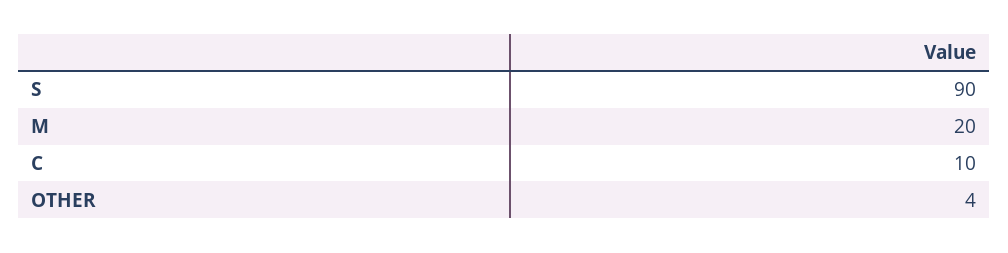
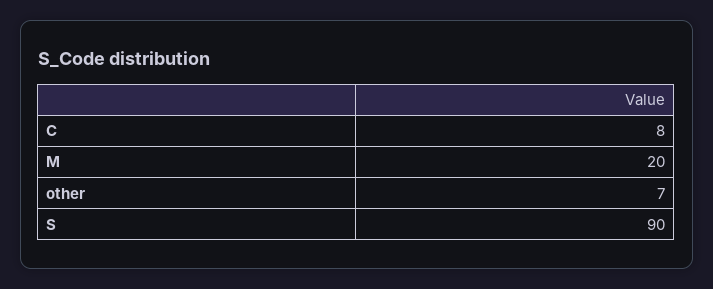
C: 10 -> 8
OTHER: 4 -> 7

